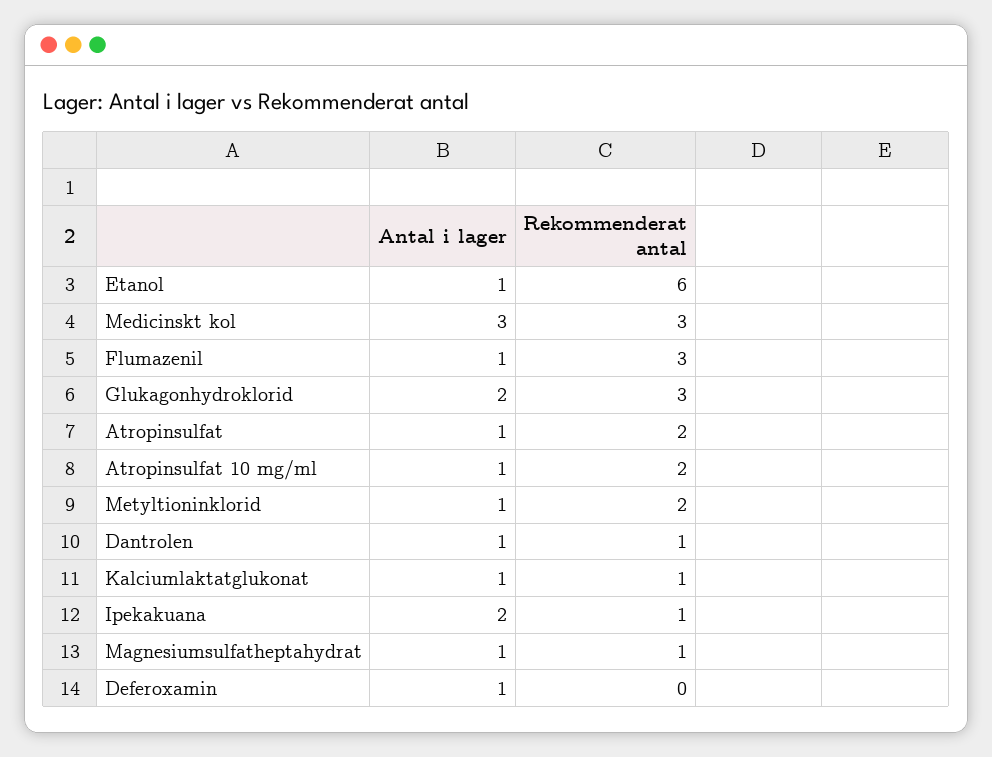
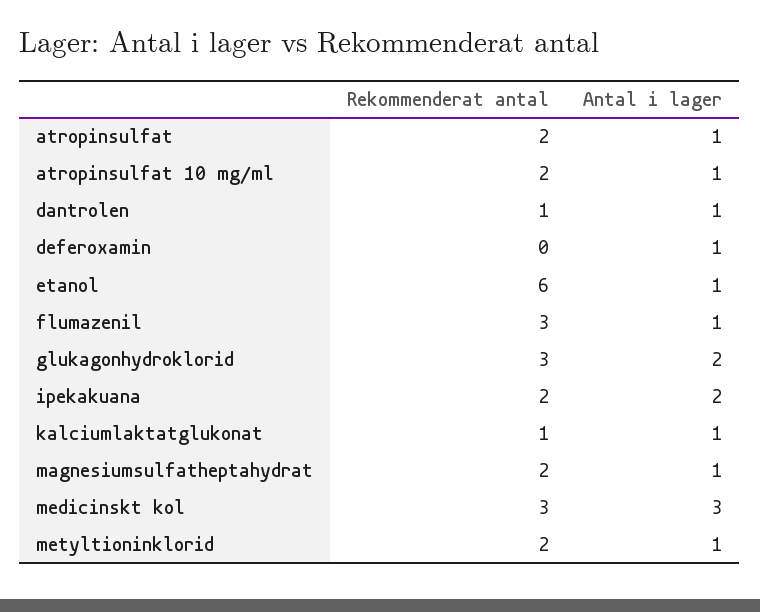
Rekommenderat antal, Ipekakuana: 1 -> 2
Rekommenderat antal, Magnesiumsulfatheptahydrat: 1 -> 2

